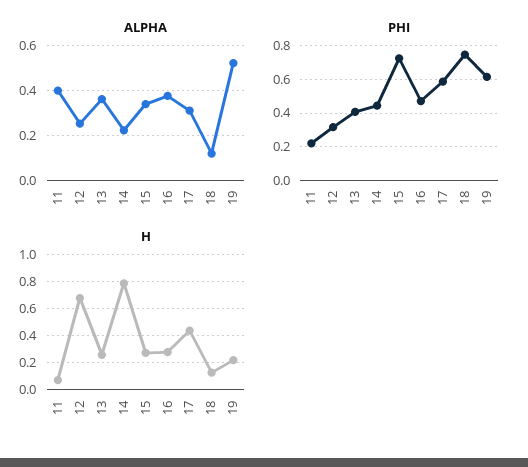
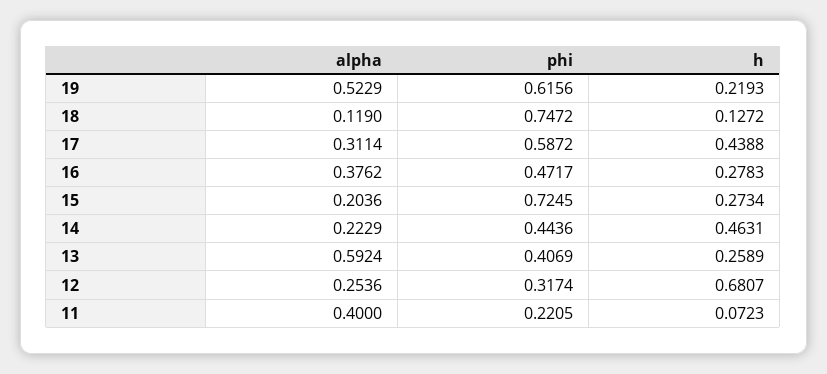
ALPHA, 13: 0.35 -> 0.5924
ALPHA, 15: 0.35 -> 0.2036
H, 14: 0.8 -> 0.4631

